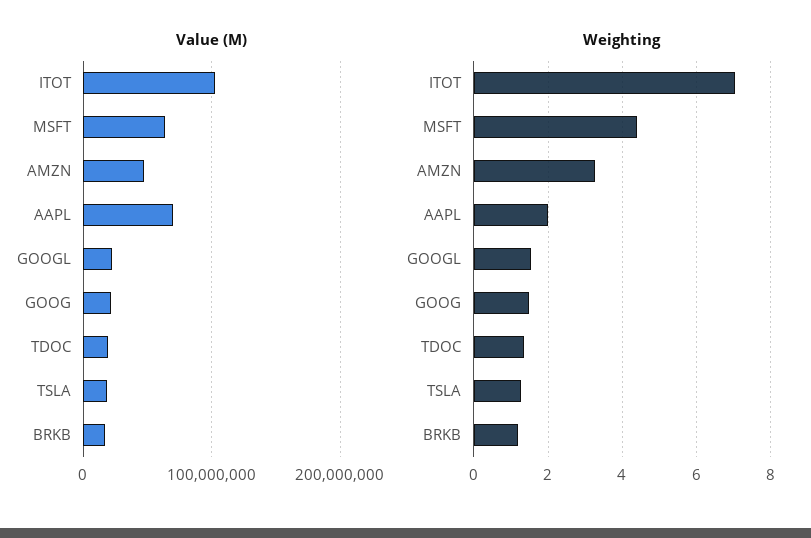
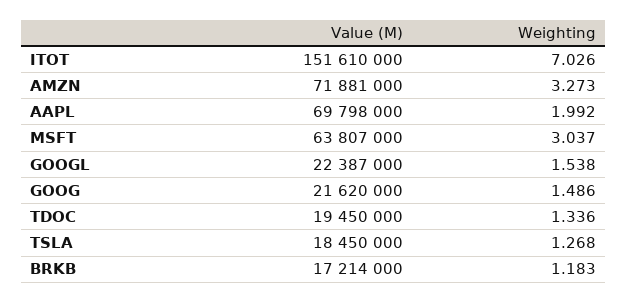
Value (M), ITOT: 100000000 -> 151610000
Value (M), AMZN: 50000000 -> 71881000
Weighting, MSFT: 4.4 -> 3.037

